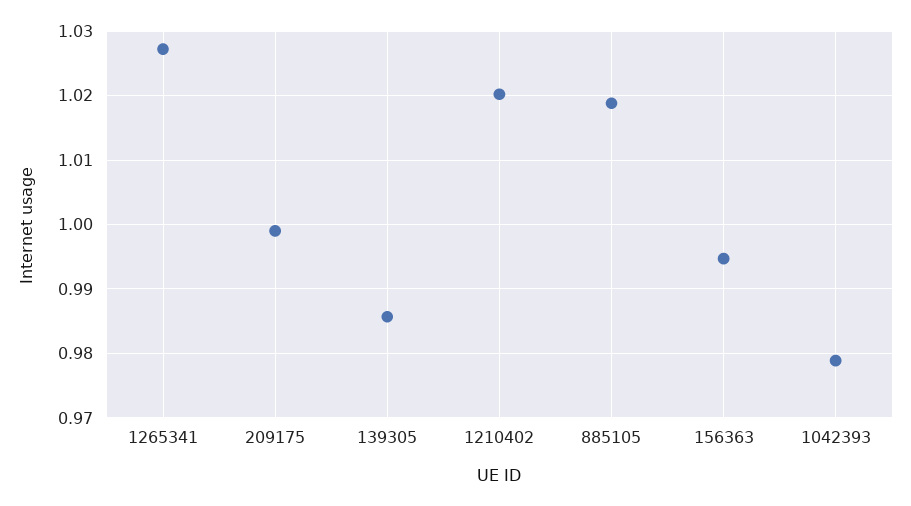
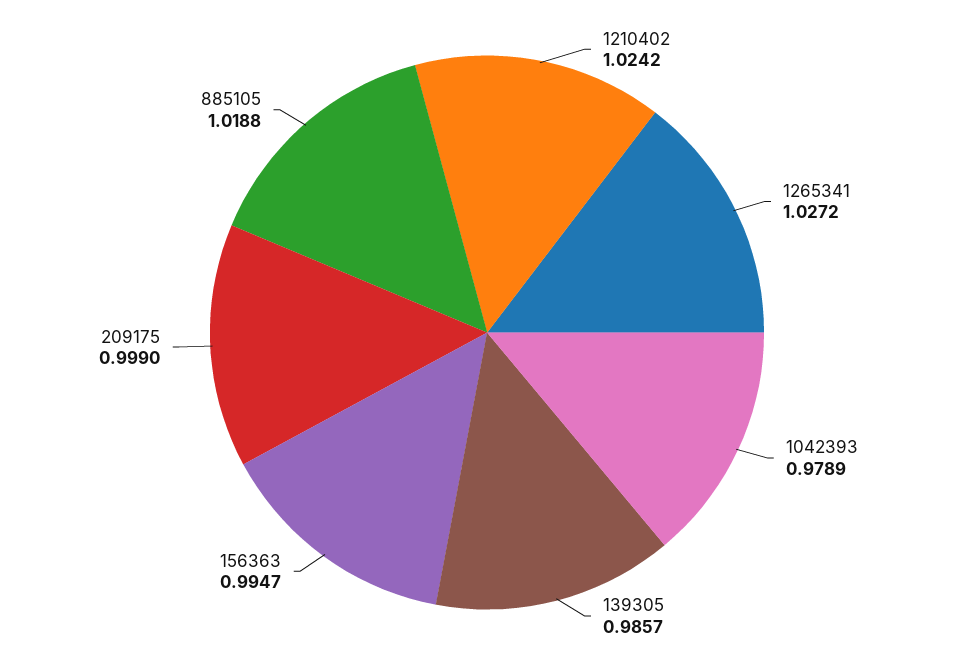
1210402: 1.02 -> 1.0242

